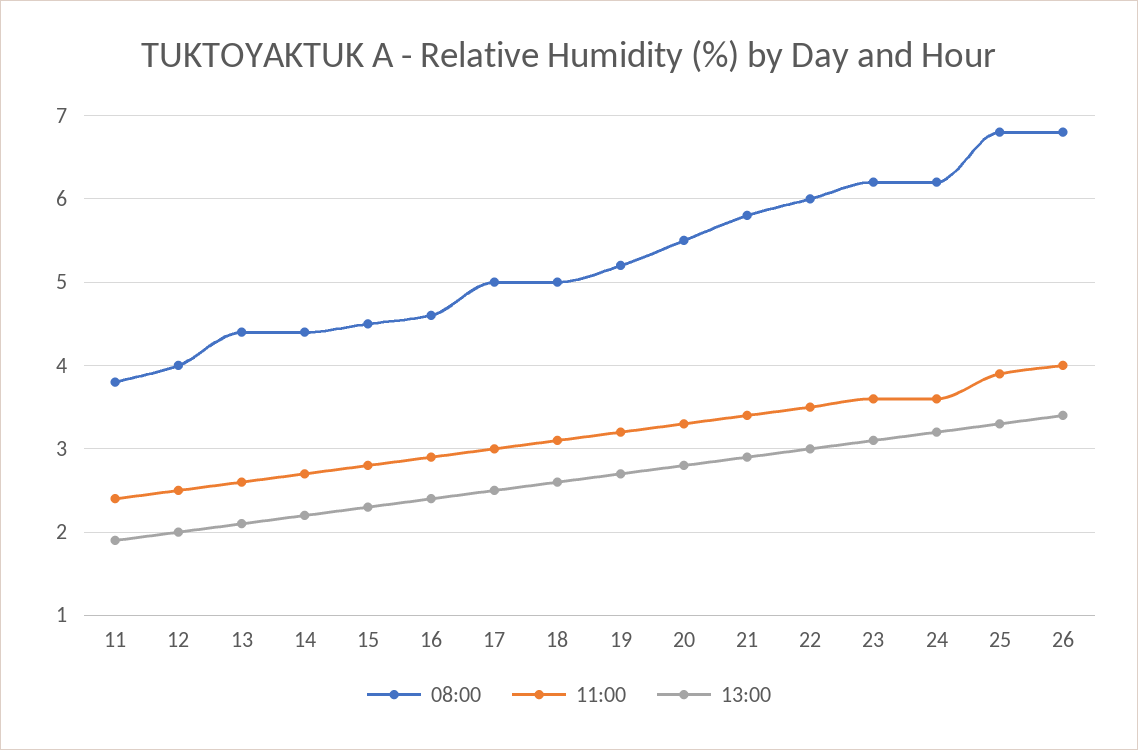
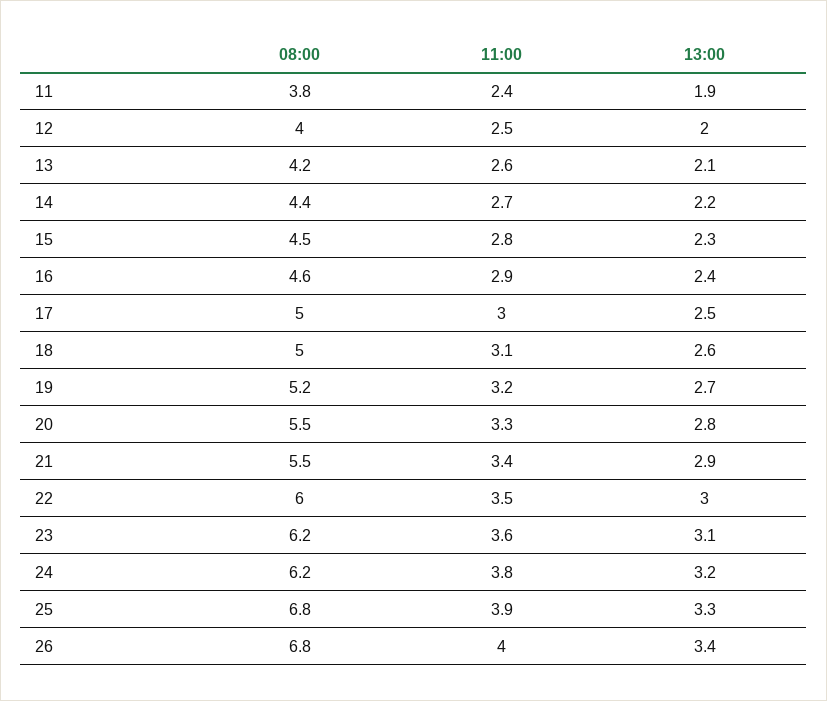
08:00, 13: 4.4 -> 4.2
08:00, 21: 5.8 -> 5.5
11:00, 24: 3.6 -> 3.8

